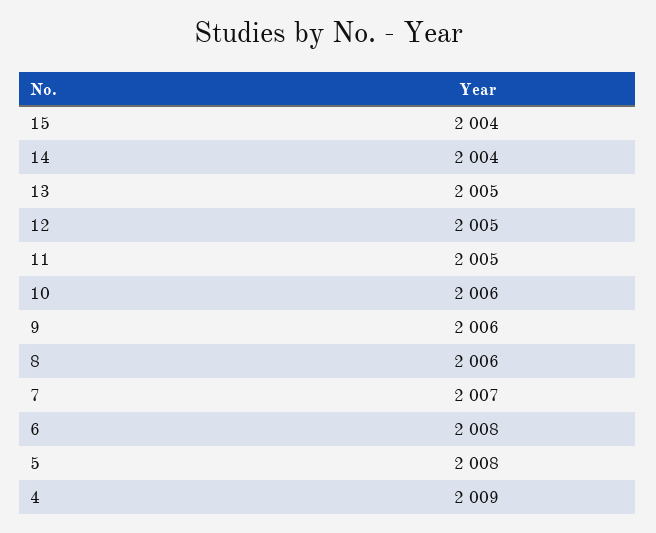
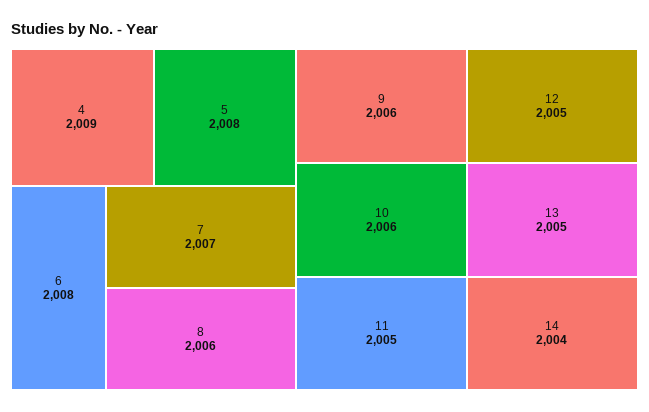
15: 2004 -> none

